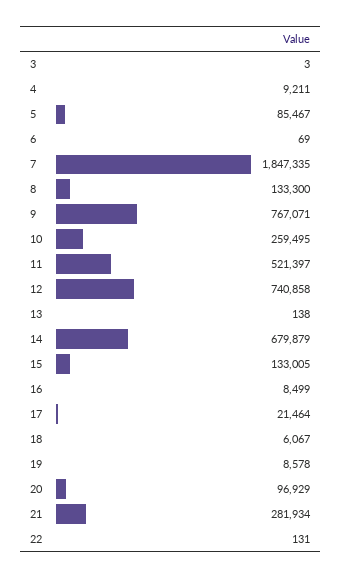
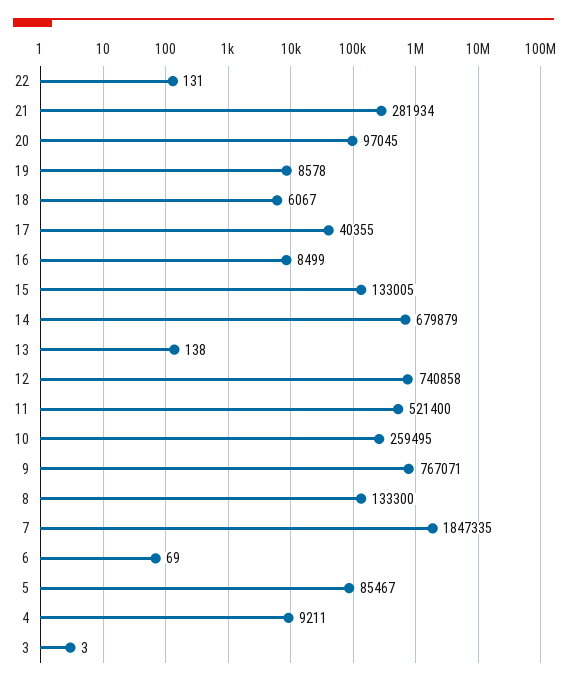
11: 521397 -> 521400
17: 21464 -> 40355
20: 96929 -> 97045

